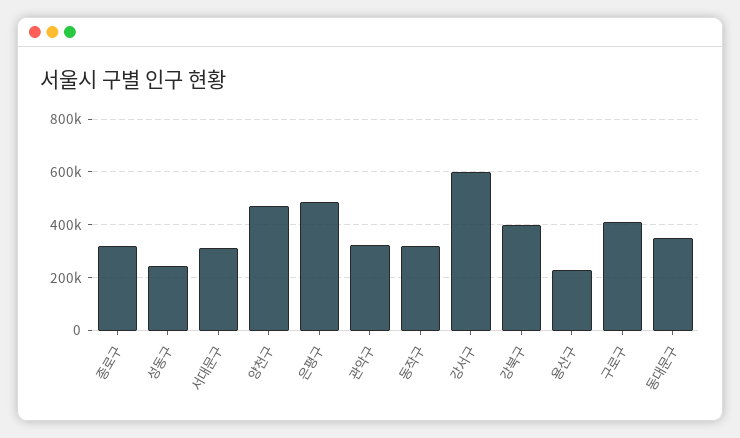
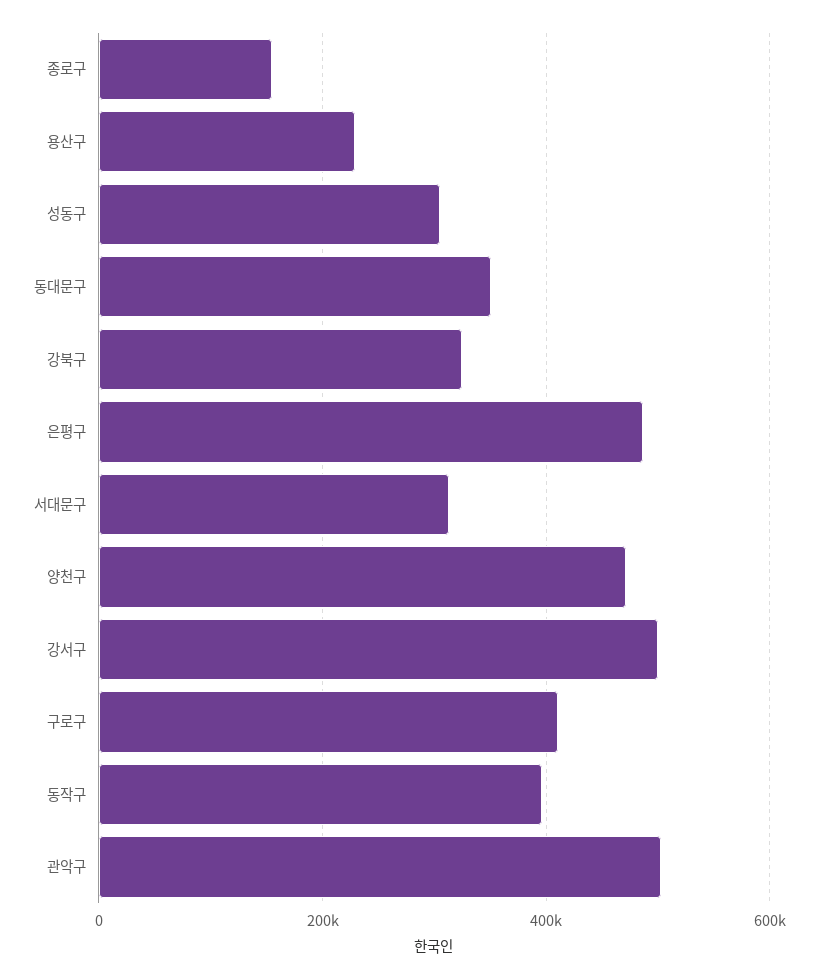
종로구: 325000 -> 160000
성동구: 250000 -> 300000
관악구: 325000 -> 500000
동작구: 325000 -> 400000
강서구: 600000 -> 500000
강북구: 400000 -> 320000

